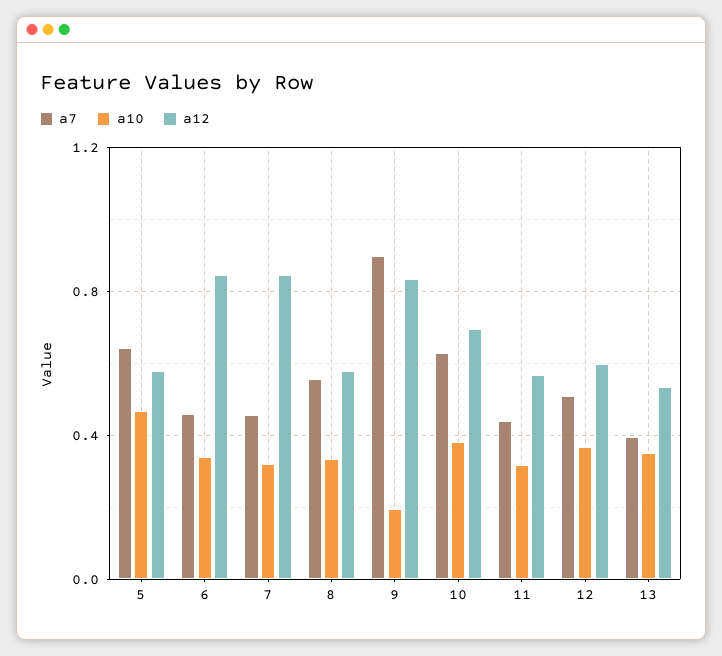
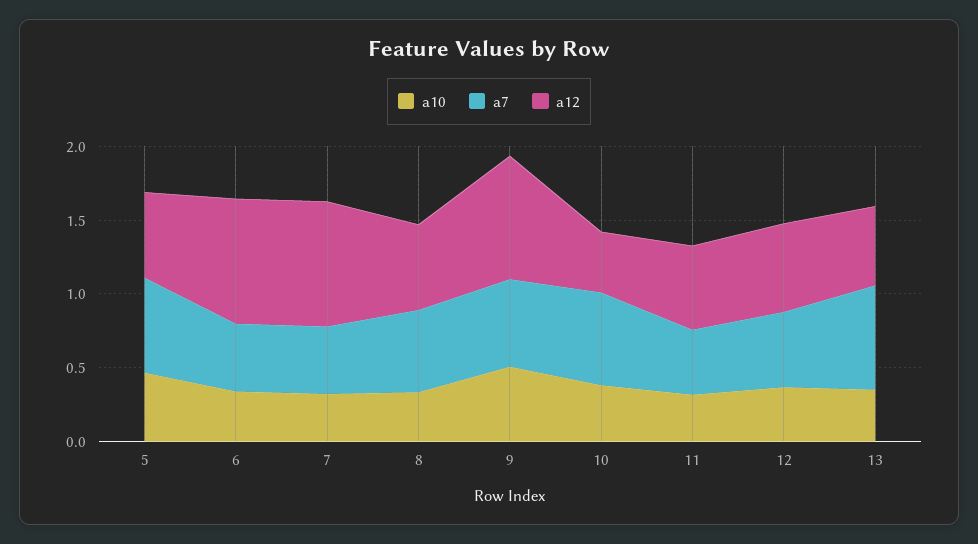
a7, 9: 0.9 -> 0.6
a10, 9: 0.2 -> 0.5
a12, 10: 0.7 -> 0.4
a7, 13: 0.4 -> 0.7

